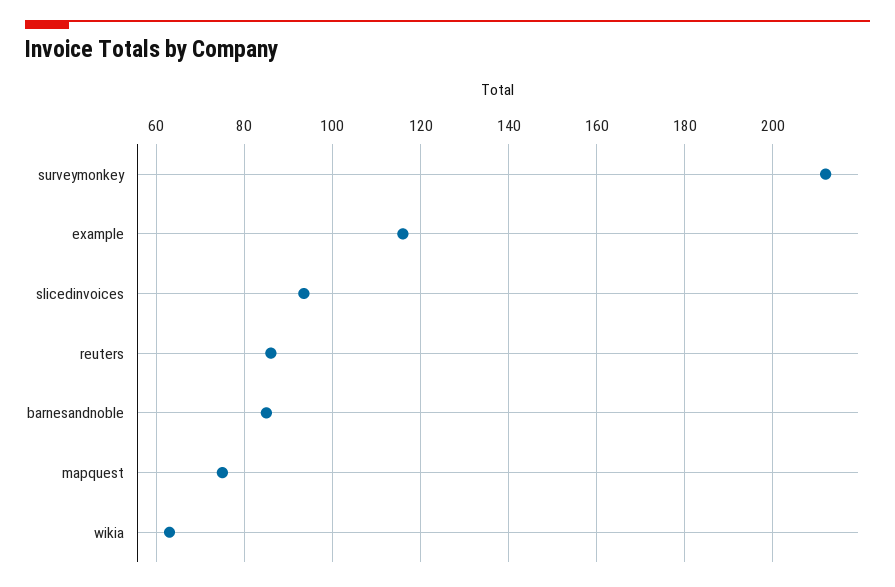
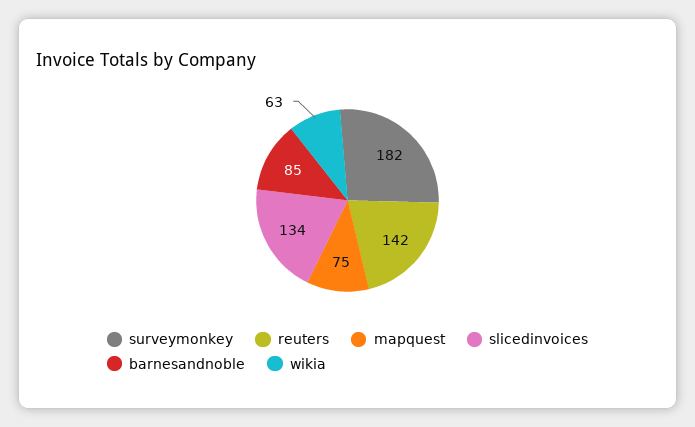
surveymonkey: 212 -> 182
example: 116 -> none
slicedinvoices: 94 -> 134
reuters: 86 -> 142

